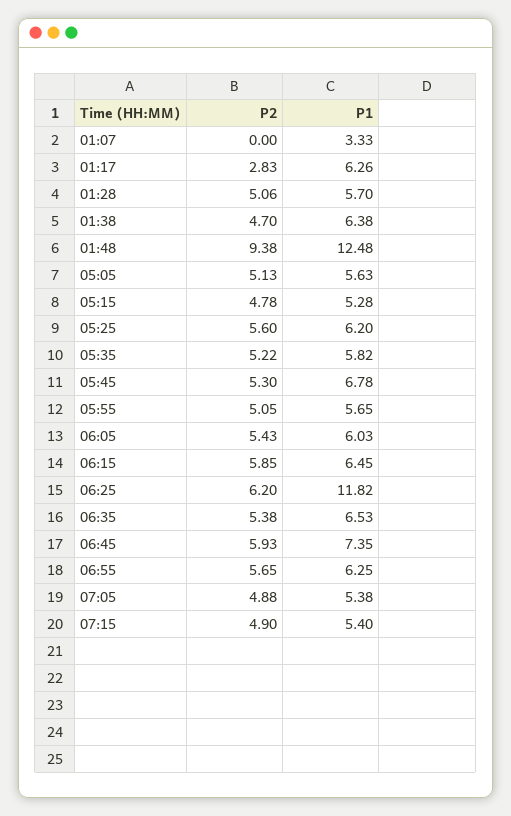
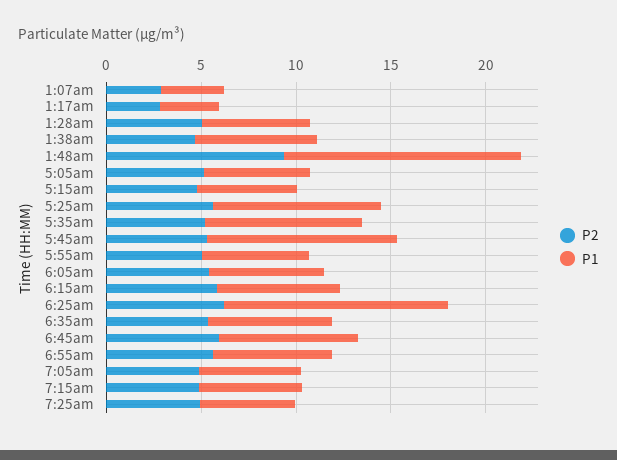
P2, 01:07: 0 -> 3
P1, 01:17: 6.26 -> 3
P1, 05:25: 6.2 -> 9
P1, 05:35: 5.82 -> 8
P1, 05:45: 6.78 -> 10
P2, 7:25am: none -> 5
P1, 7:25am: none -> 5

